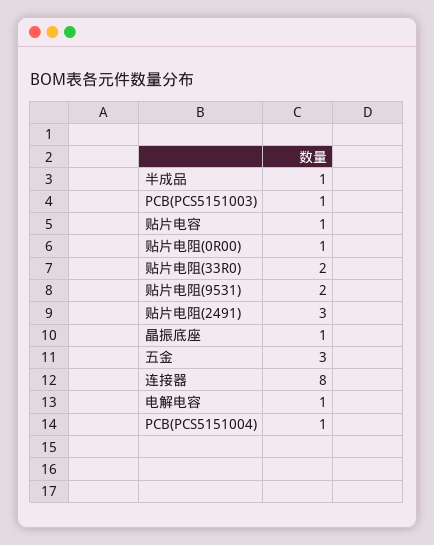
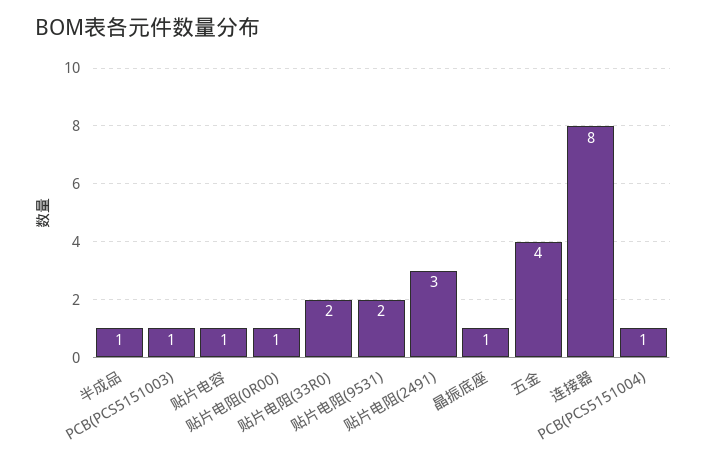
五金: 3 -> 4
电解电容: 1 -> none

